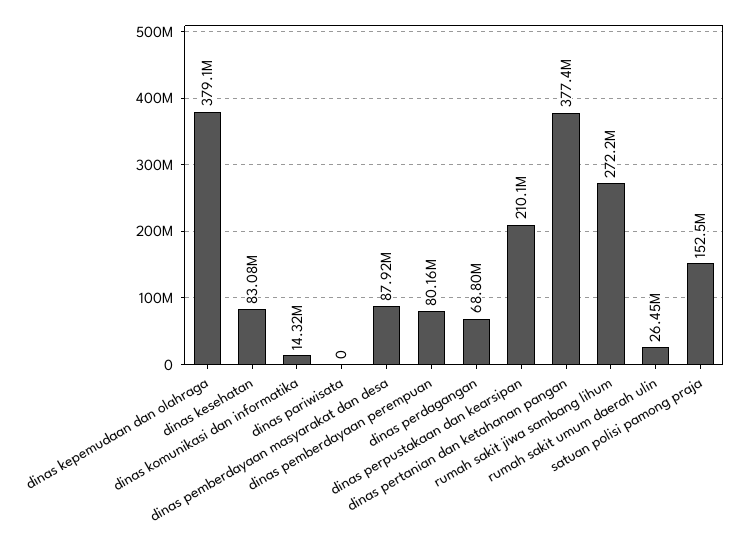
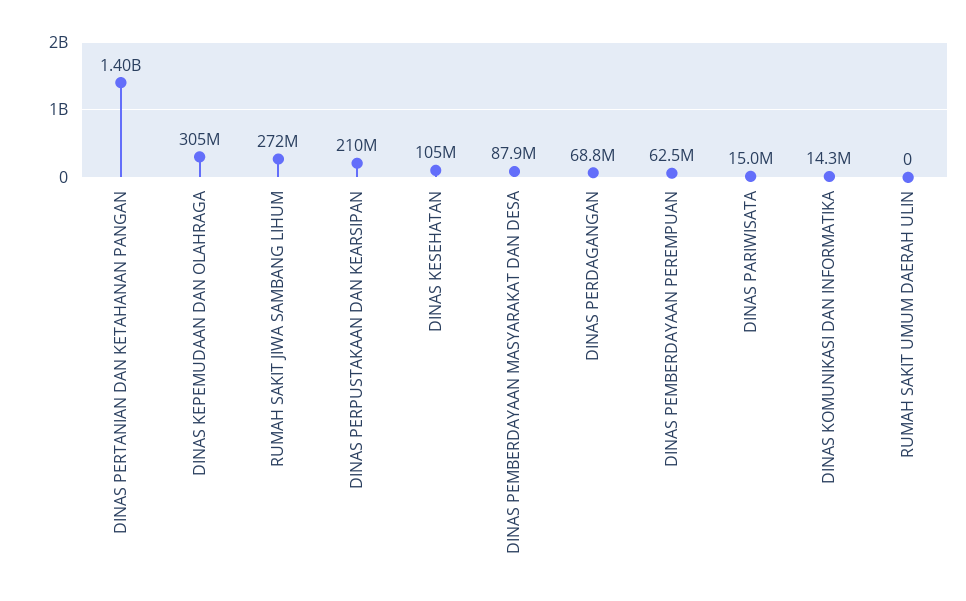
dinas kepemudaan dan olahraga: 379100000 -> 305000000
dinas kesehatan: 83080000 -> 105000000
dinas pariwisata: 0 -> 15000000
dinas pemberdayaan perempuan: 80160000 -> 62500000
dinas pertanian dan ketahanan pangan: 377400000 -> 1400000000
rumah sakit umum daerah ulin: 26450000 -> 0
satuan polisi pamong praja: 152500000 -> none

